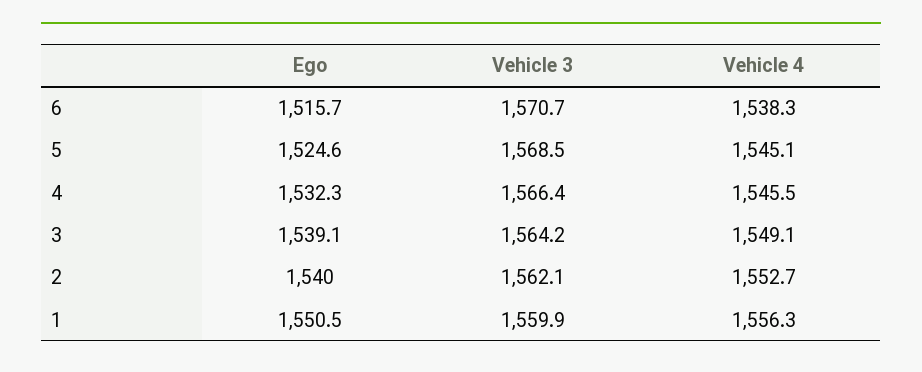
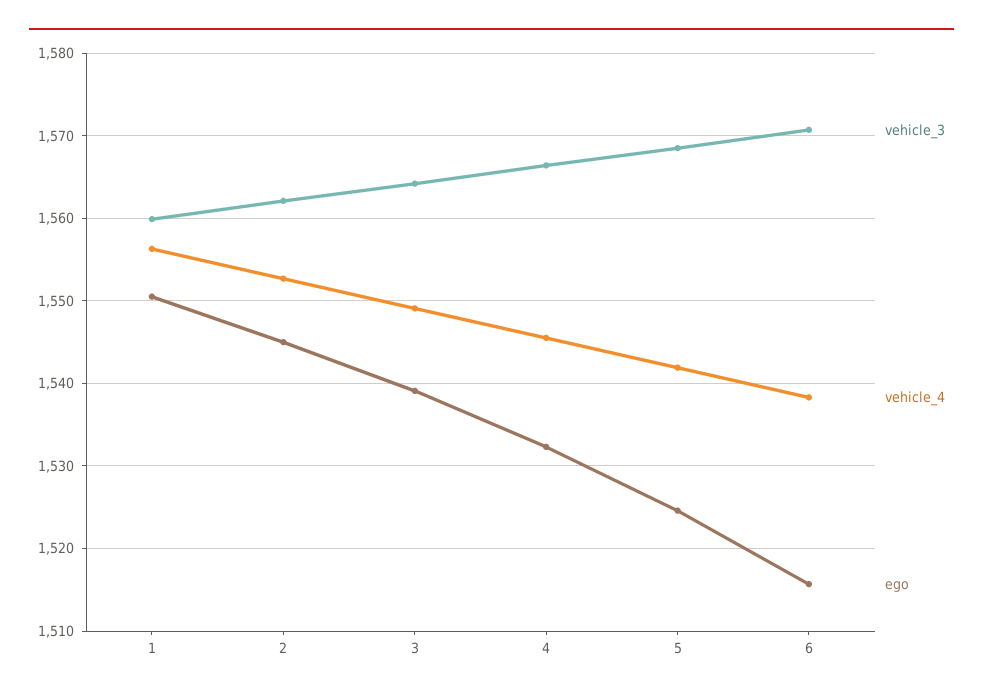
Vehicle 4, 5: 1545.1 -> 1542
Ego, 2: 1540 -> 1545

